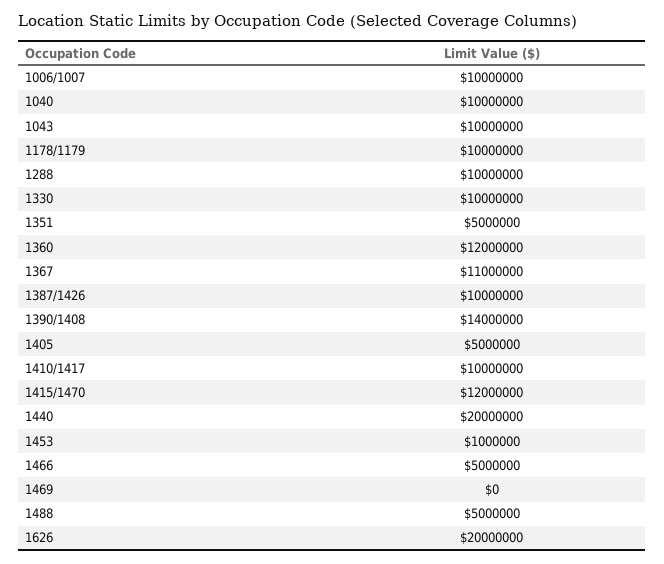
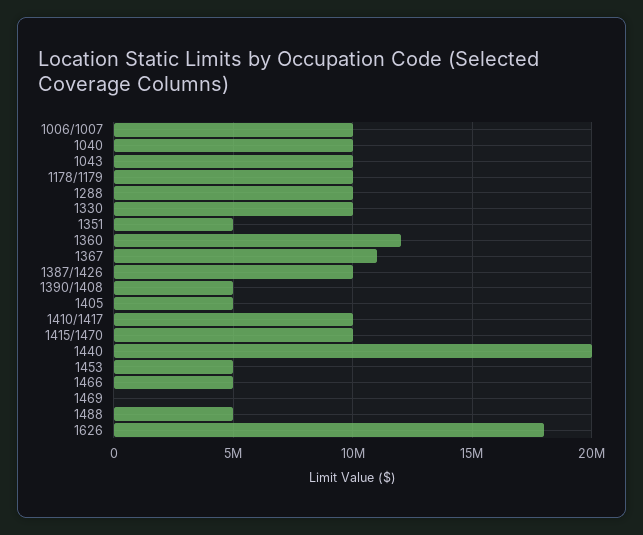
1390/1408: 14000000 -> 5000000
1415/1470: 12000000 -> 10000000
1453: 1000000 -> 5000000
1626: 20000000 -> 18000000

